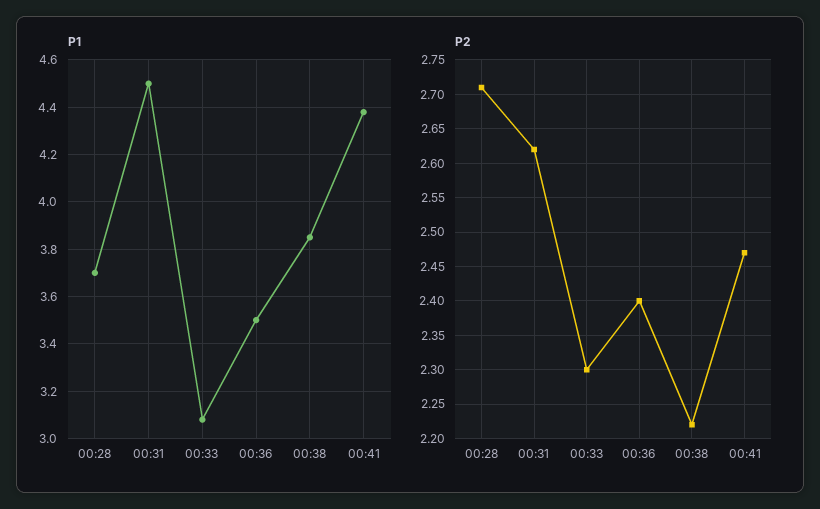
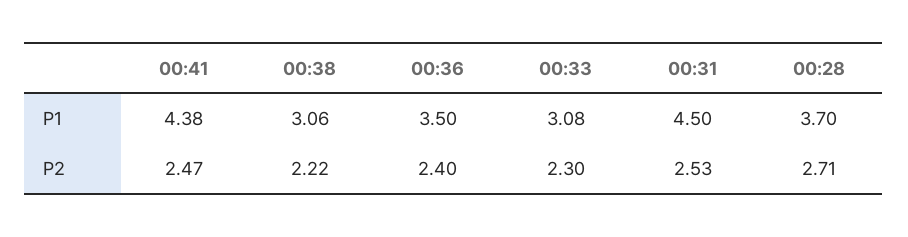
P1, 00:38: 3.85 -> 3.06
P2, 00:31: 2.62 -> 2.53

